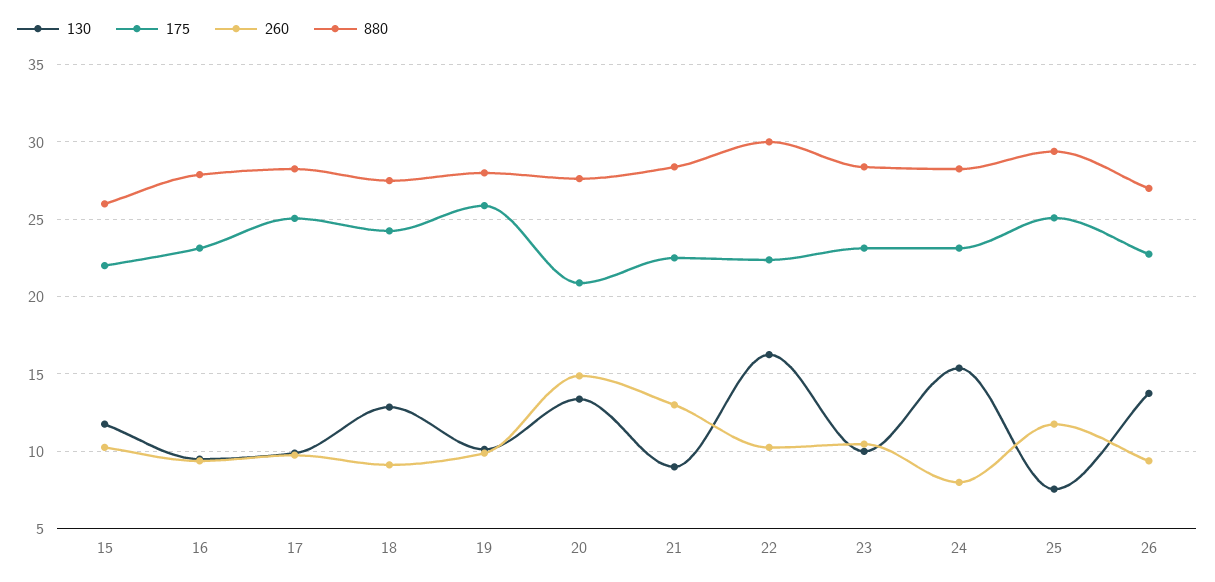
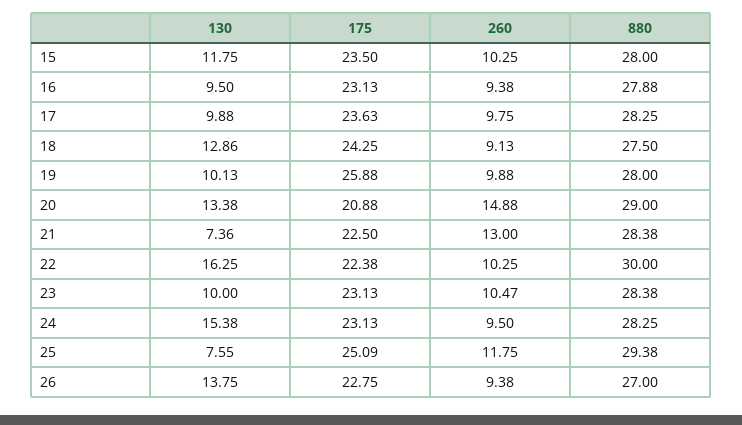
175, 15: 22 -> 23.5
880, 15: 26 -> 28
175, 17: 25 -> 23.63
880, 20: 27.5 -> 29
130, 21: 9 -> 7.36
260, 24: 8 -> 9.5

